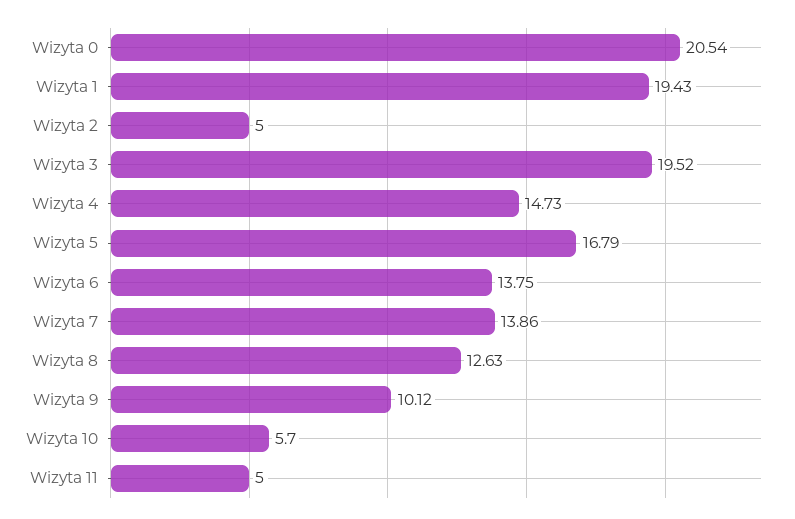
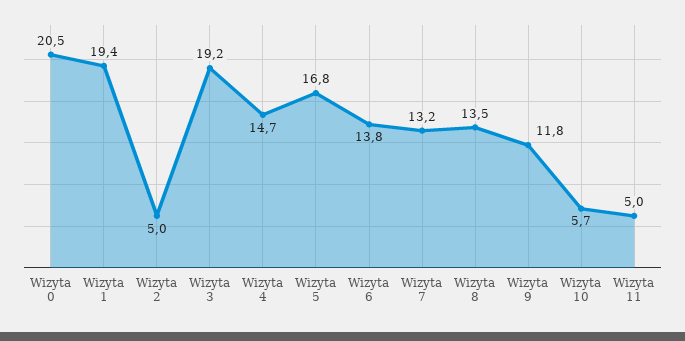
Wizyta 3: 19.52 -> 19.2
Wizyta 7: 13.86 -> 13.2
Wizyta 8: 12.63 -> 13.5
Wizyta 9: 10.12 -> 11.8

